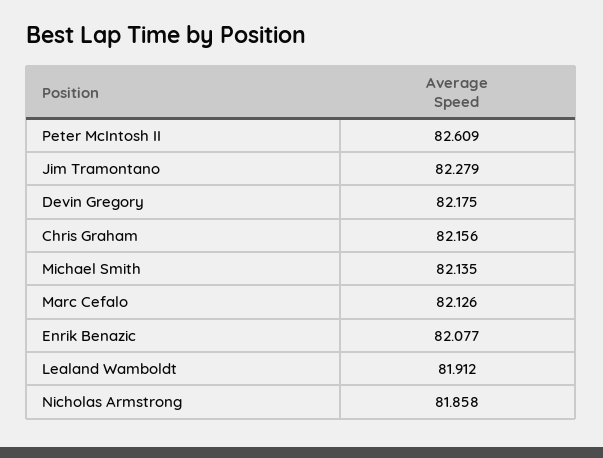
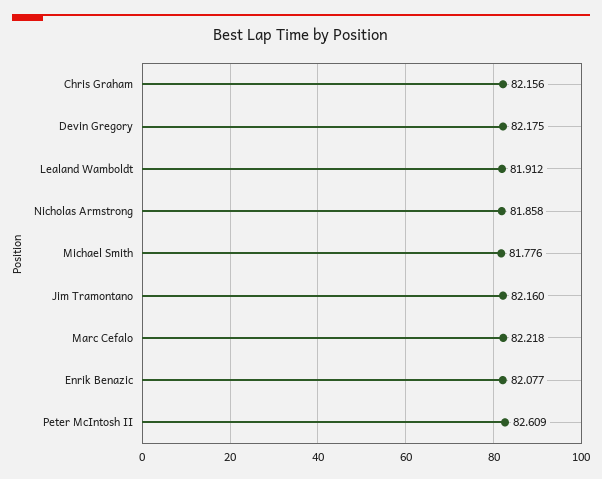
Jim Tramontano: 82.279 -> 82.16
Michael Smith: 82.135 -> 81.776
Marc Cefalo: 82.126 -> 82.218

